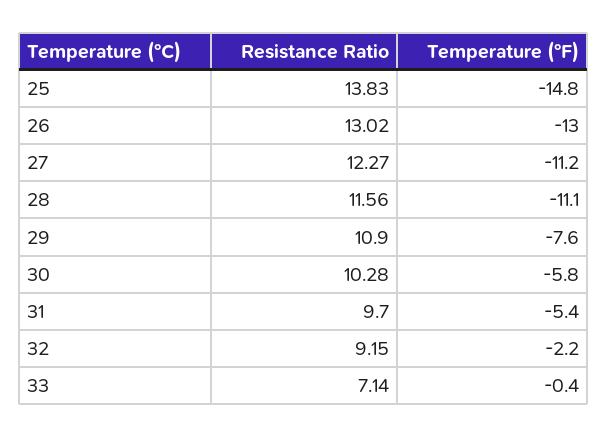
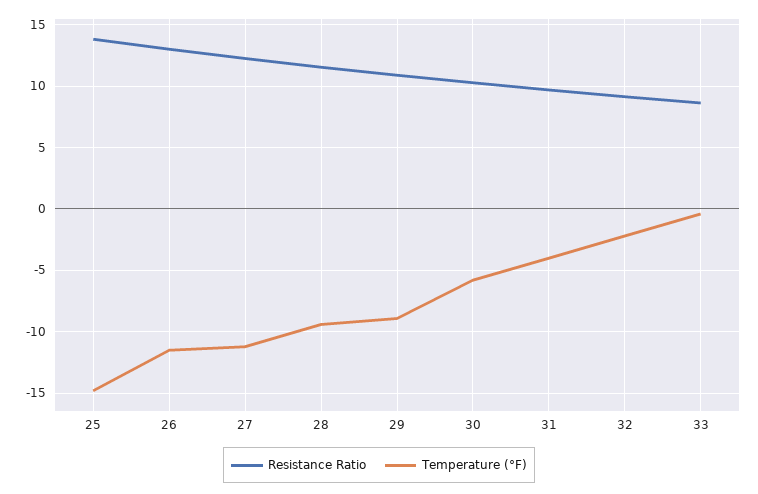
Temperature (°F), 26: -13 -> -11.5
Temperature (°F), 28: -11.1 -> -9.5
Temperature (°F), 29: -7.6 -> -9
Temperature (°F), 31: -5.4 -> -4
Resistance Ratio, 33: 7.14 -> 8.5

